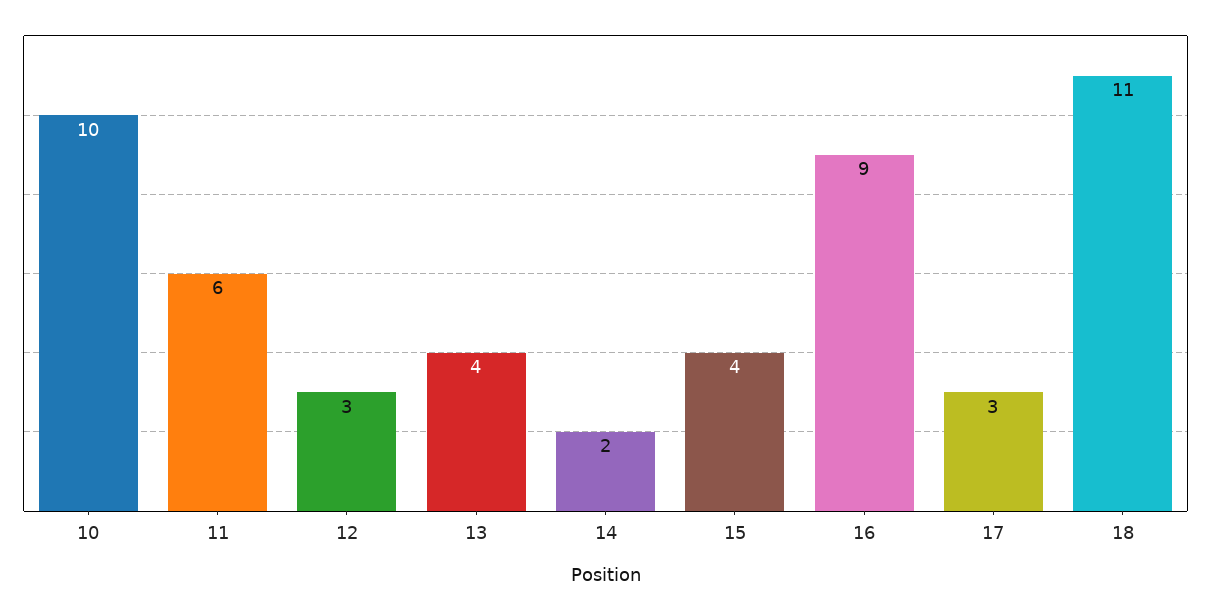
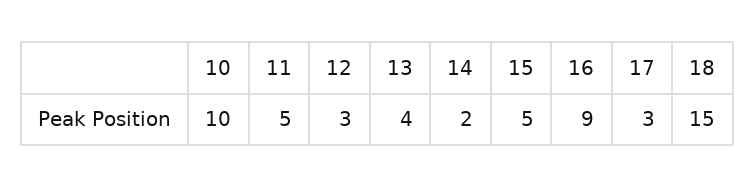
11: 6 -> 5
15: 4 -> 5
18: 11 -> 15

